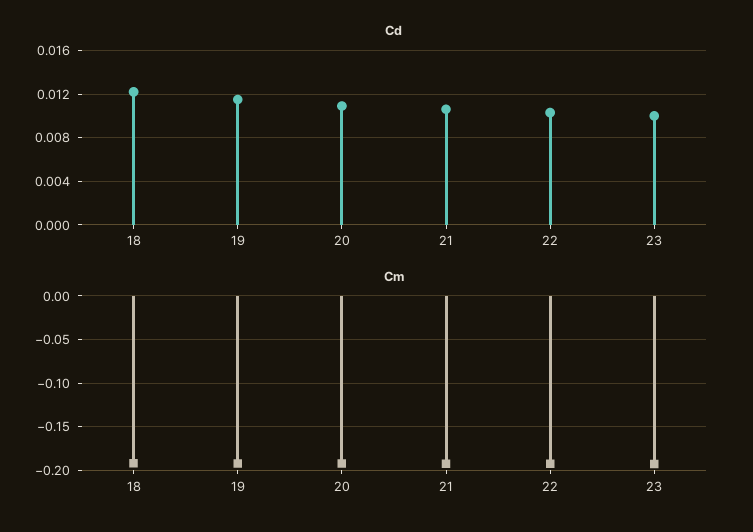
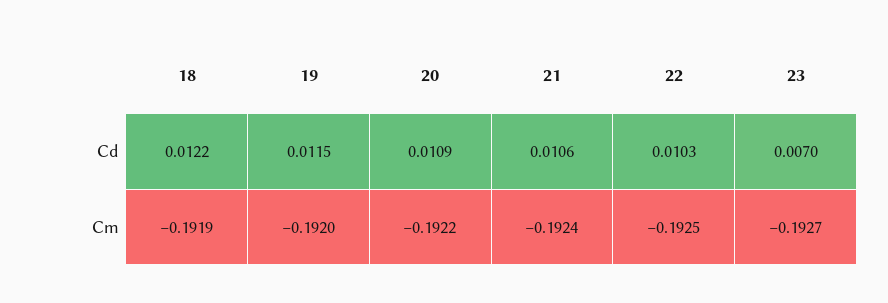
Cd, 23: 0.01 -> 0.007

